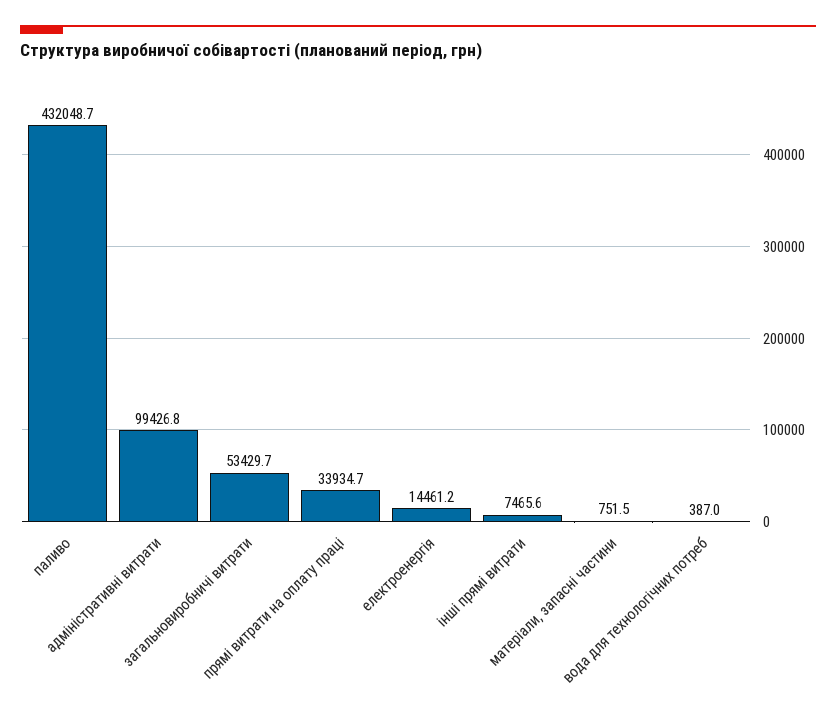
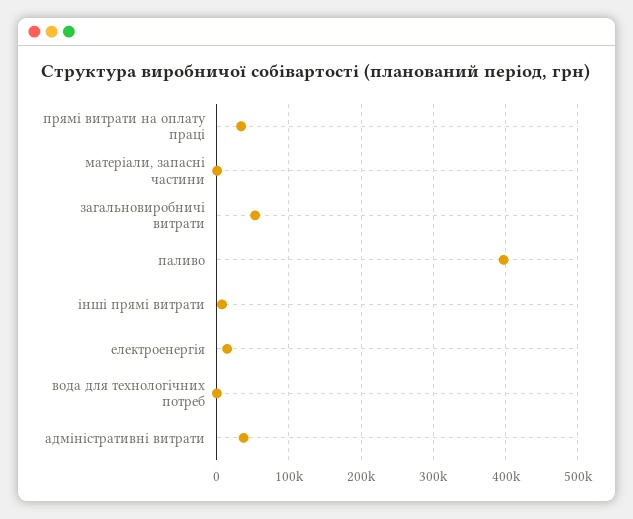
паливо: 432048.7 -> 400000
адміністративні витрати: 99426.8 -> 40000

